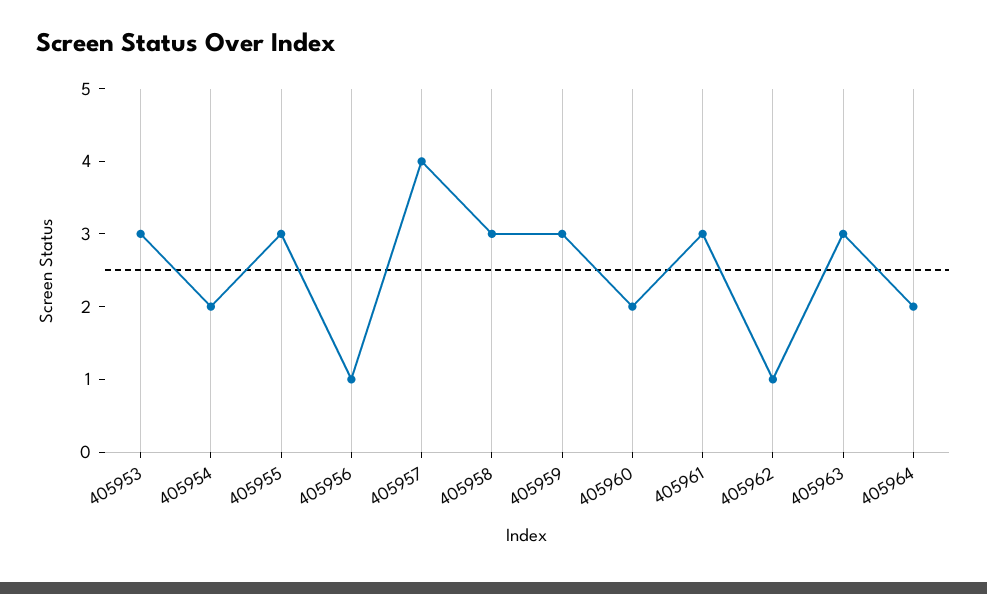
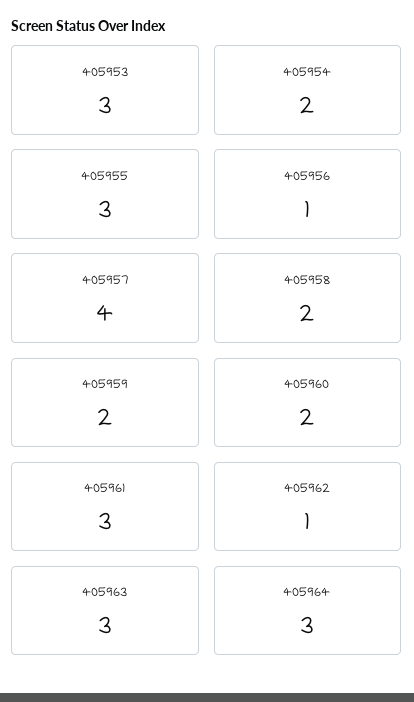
405958: 3 -> 2
405959: 3 -> 2
405964: 2 -> 3

